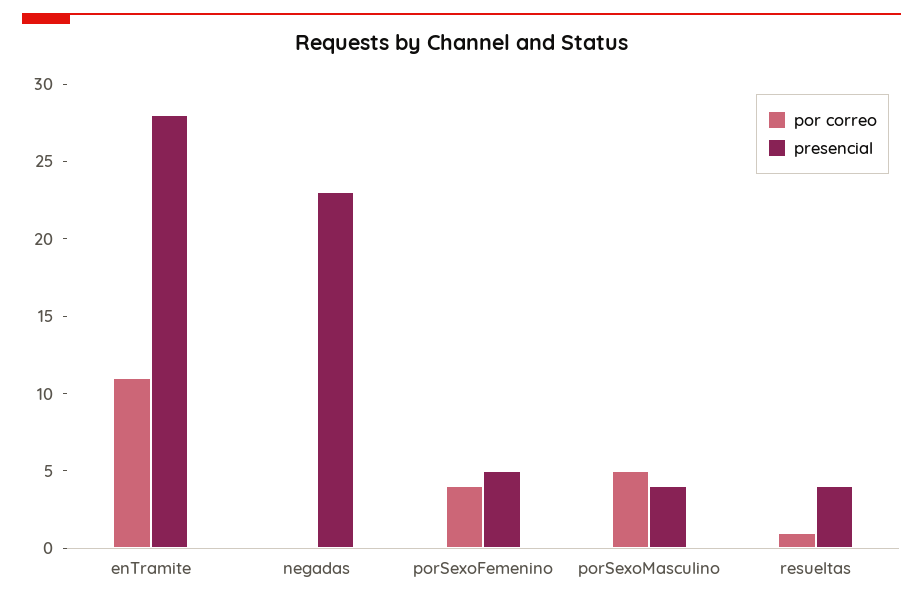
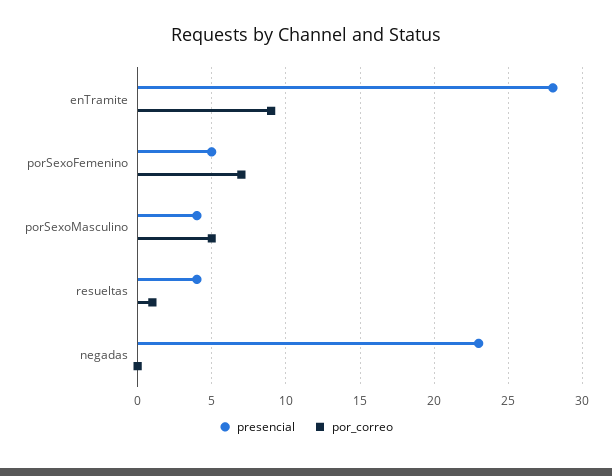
por correo, enTramite: 11 -> 9
por correo, porSexoFemenino: 4 -> 7

